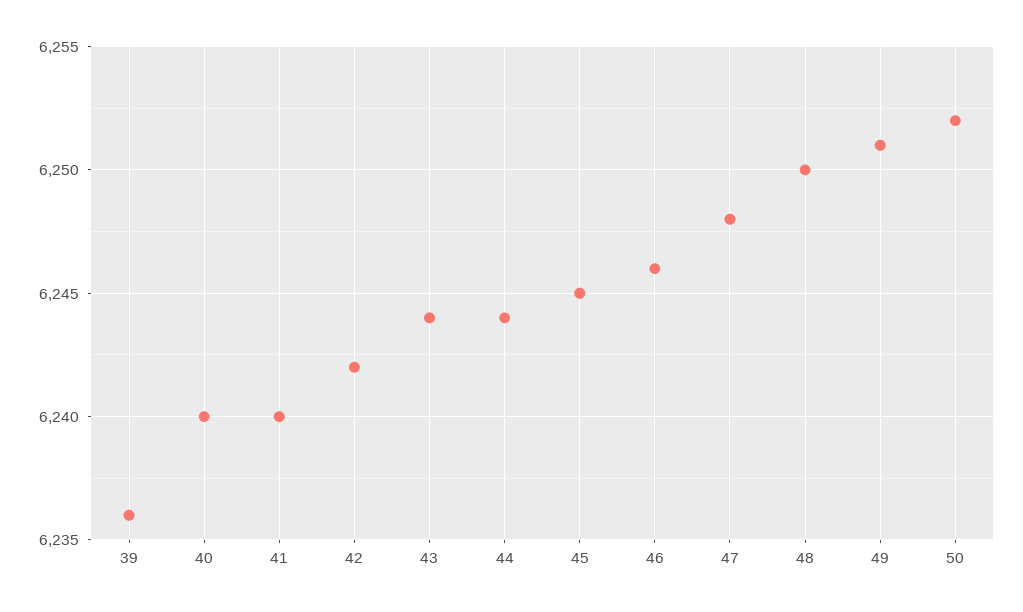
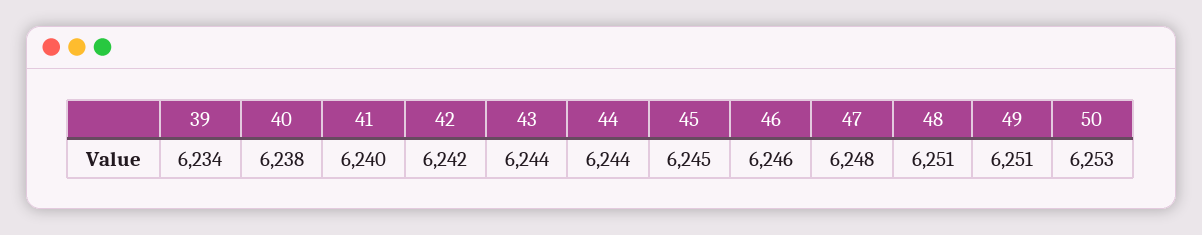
39: 6236 -> 6234
40: 6240 -> 6238
48: 6250 -> 6251
50: 6252 -> 6253

